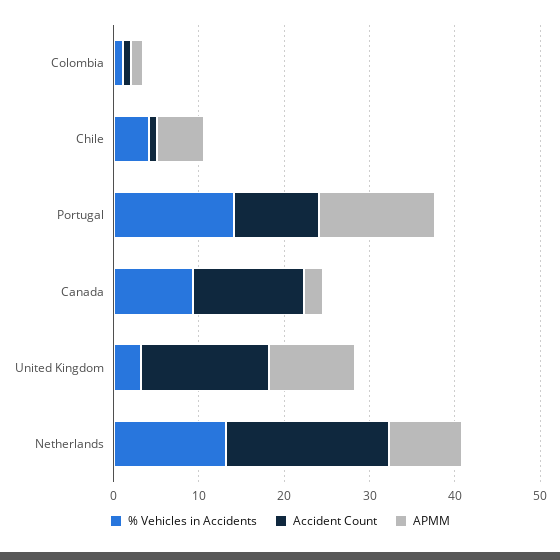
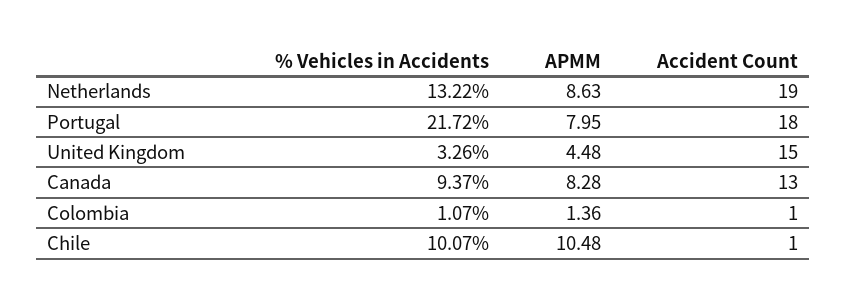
% Vehicles in Accidents, Chile: 4 -> 10.07
APMM, Chile: 6 -> 10.48
% Vehicles in Accidents, Portugal: 14 -> 21.72
Accident Count, Portugal: 10 -> 18
APMM, Portugal: 14 -> 7.95
APMM, Canada: 2 -> 8.28
APMM, United Kingdom: 10 -> 4.48

